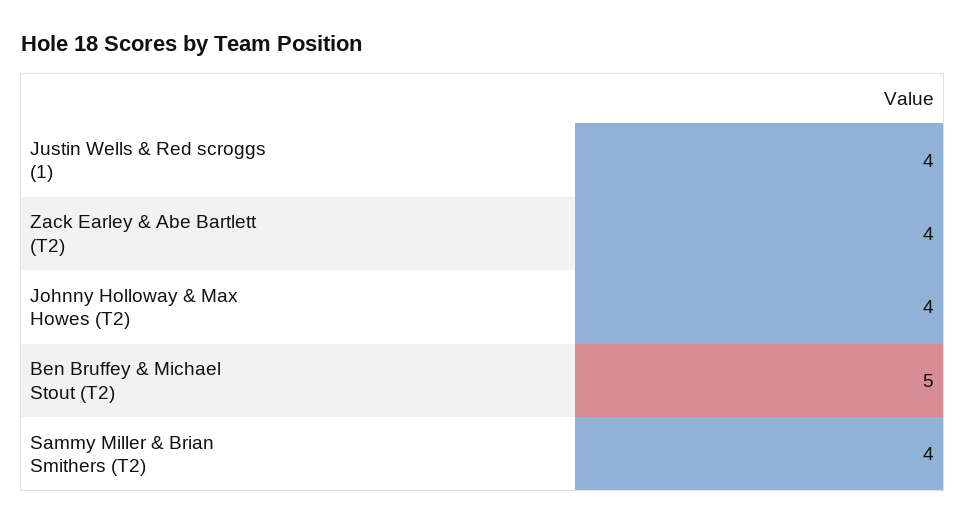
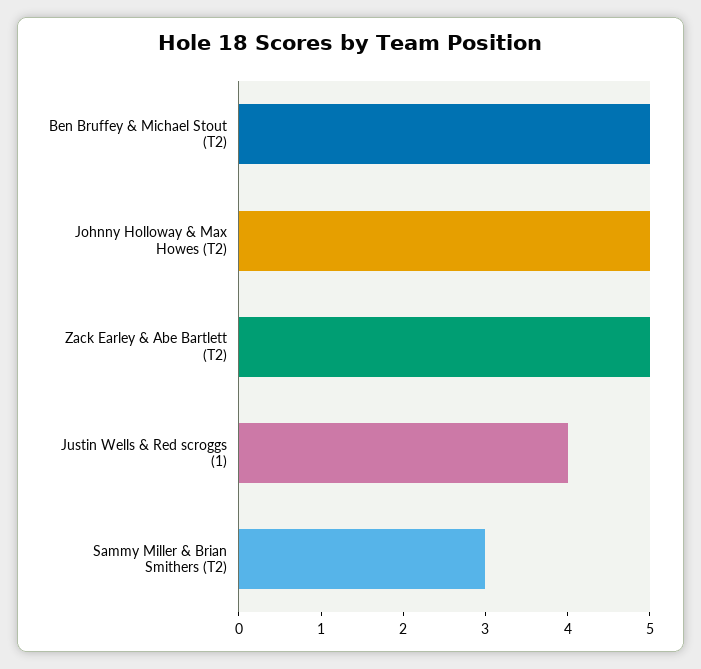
Zack Earley & Abe Bartlett (T2): 4 -> 5
Johnny Holloway & Max Howes (T2): 4 -> 5
Sammy Miller & Brian Smithers (T2): 4 -> 3

